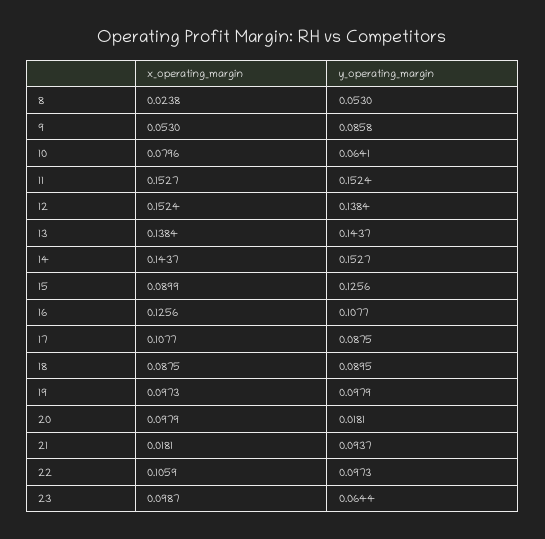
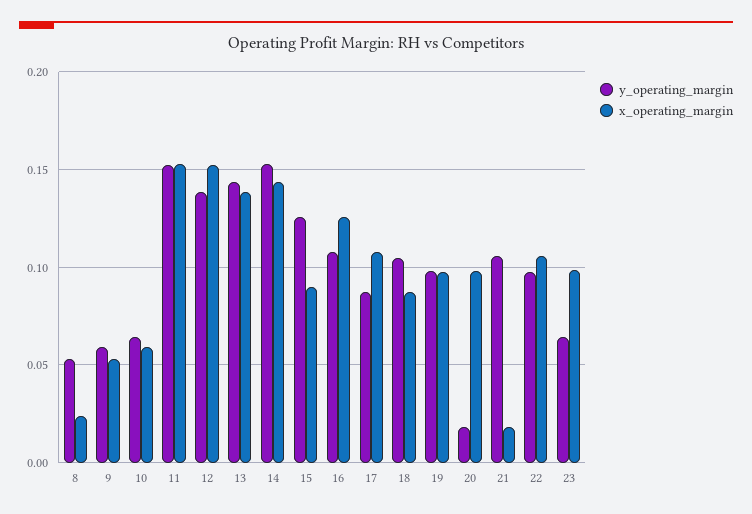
y_operating_margin, 9: 0.0858 -> 0.06
x_operating_margin, 10: 0.0796 -> 0.06
y_operating_margin, 18: 0.0895 -> 0.105
y_operating_margin, 21: 0.0937 -> 0.105

